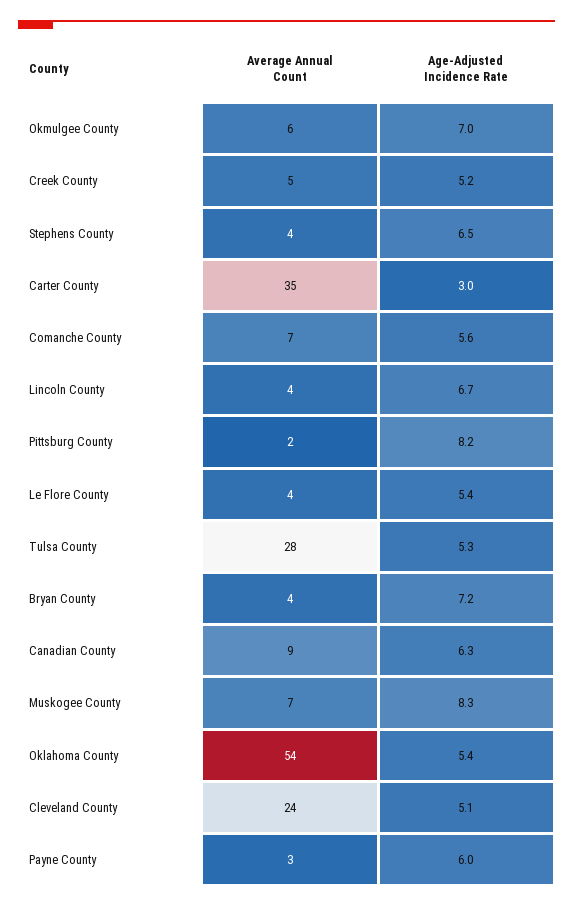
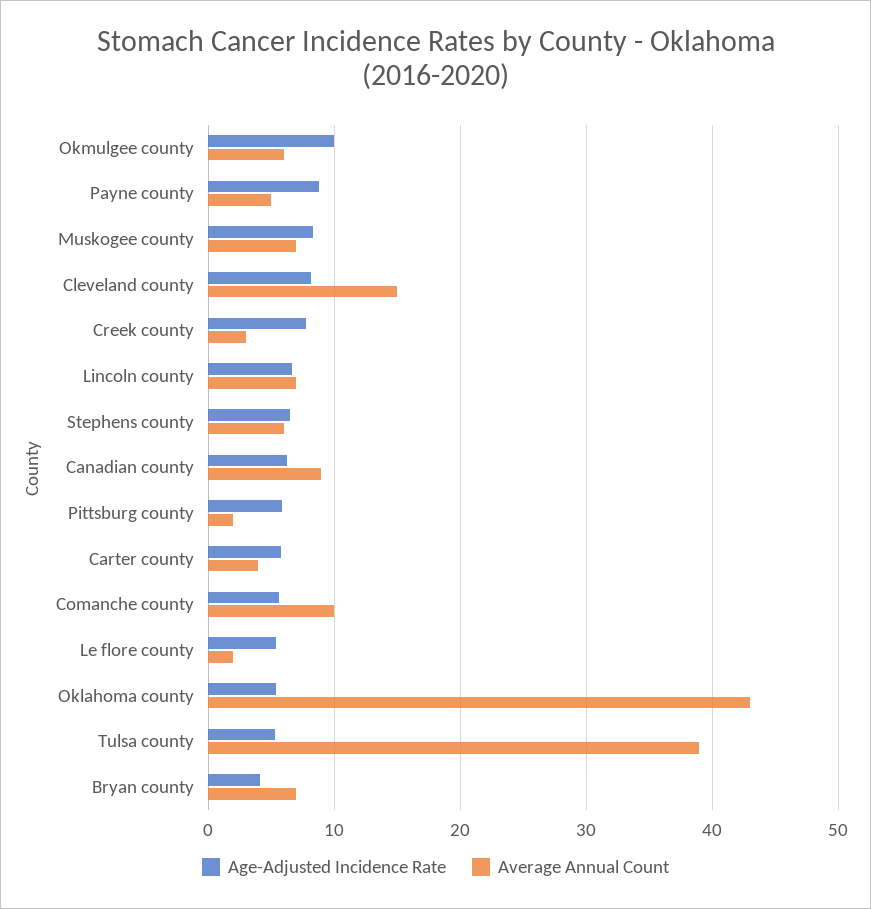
Age-Adjusted Incidence Rate, Okmulgee County: 7 -> 10
Average Annual Count, Creek County: 5 -> 3
Age-Adjusted Incidence Rate, Creek County: 5.2 -> 8
Average Annual Count, Stephens County: 4 -> 6
Average Annual Count, Carter County: 35 -> 4
Age-Adjusted Incidence Rate, Carter County: 3 -> 6
Average Annual Count, Comanche County: 7 -> 10
Average Annual Count, Lincoln County: 4 -> 7
Age-Adjusted Incidence Rate, Pittsburg County: 8.2 -> 6
Average Annual Count, Le Flore County: 4 -> 2
Average Annual Count, Tulsa County: 28 -> 39
Average Annual Count, Bryan County: 4 -> 7
Age-Adjusted Incidence Rate, Bryan County: 7.2 -> 4
Average Annual Count, Oklahoma County: 54 -> 43
Average Annual Count, Cleveland County: 24 -> 15
Age-Adjusted Incidence Rate, Cleveland County: 5.1 -> 8
Average Annual Count, Payne County: 3 -> 5
Age-Adjusted Incidence Rate, Payne County: 6 -> 9

